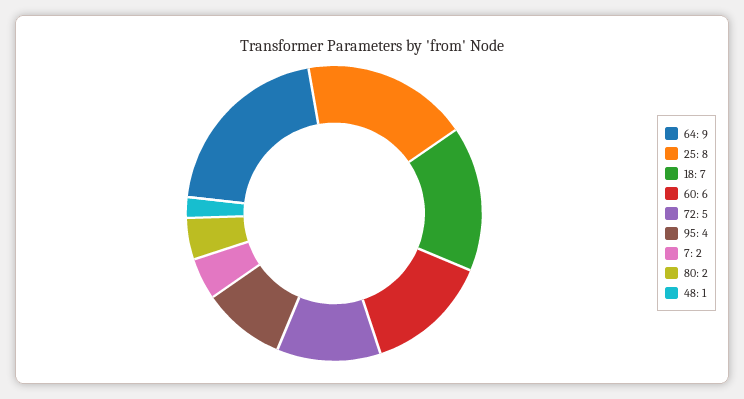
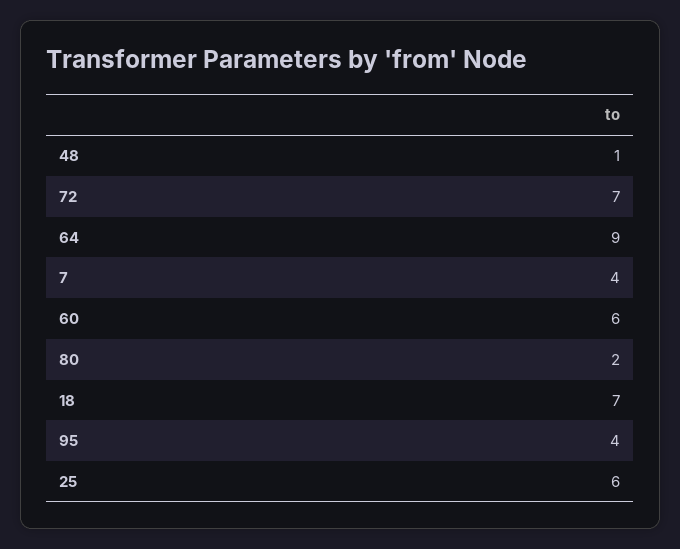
25: 8 -> 6
72: 5 -> 7
7: 2 -> 4

